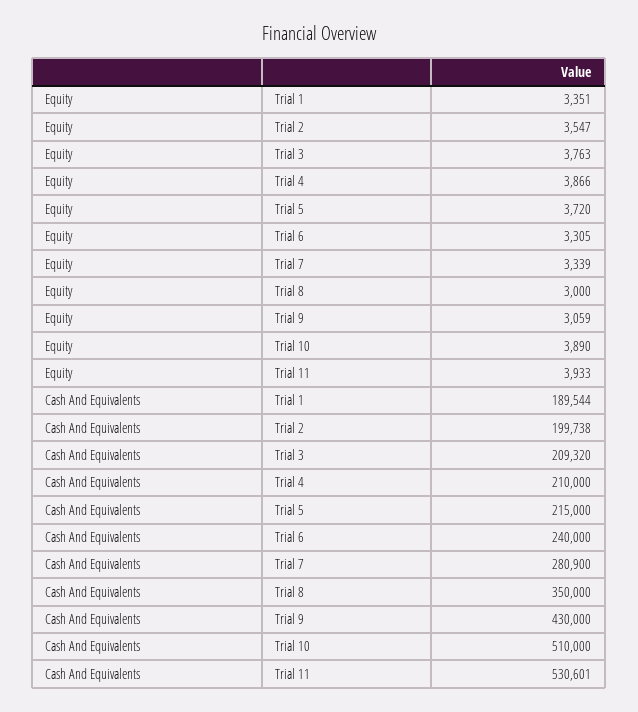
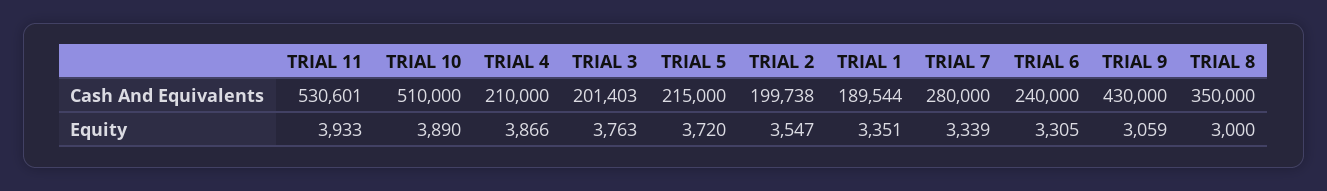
Cash And Equivalents, Trial 3: 209320 -> 201403
Cash And Equivalents, Trial 7: 280900 -> 280000

